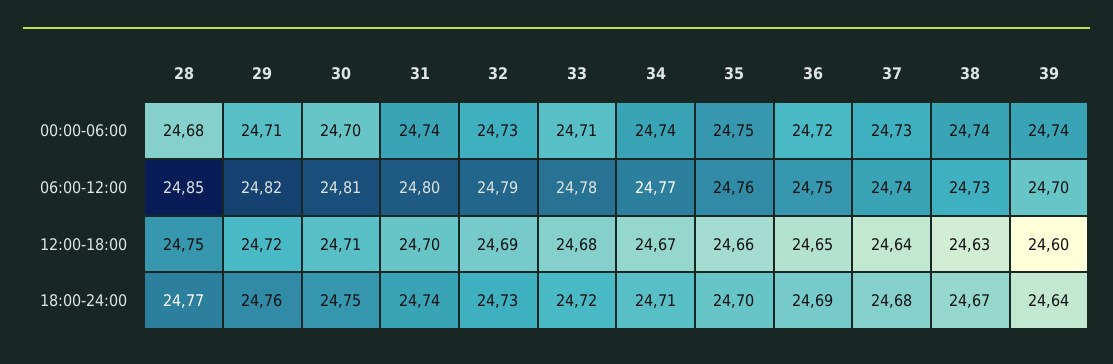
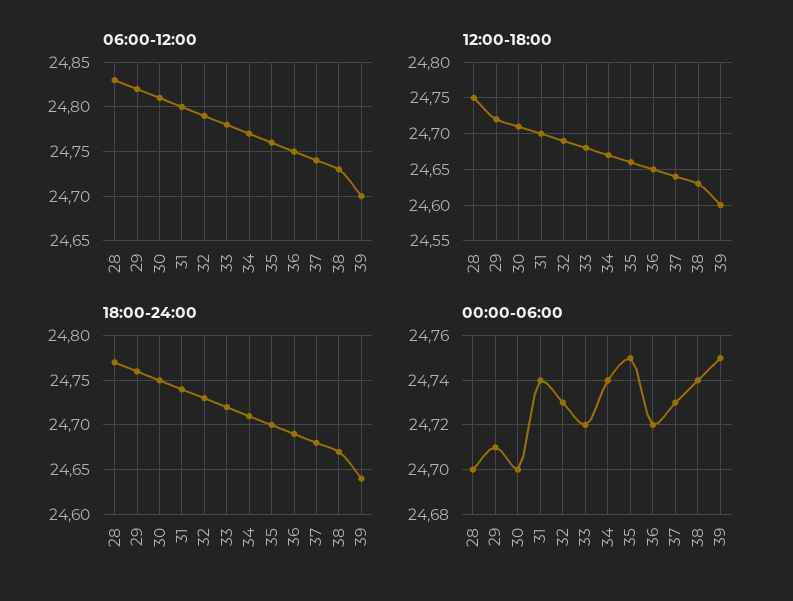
00:00-06:00, 28: 24.68 -> 24.7
00:00-06:00, 33: 24.71 -> 24.72
00:00-06:00, 39: 24.74 -> 24.75
06:00-12:00, 28: 24.85 -> 24.83

